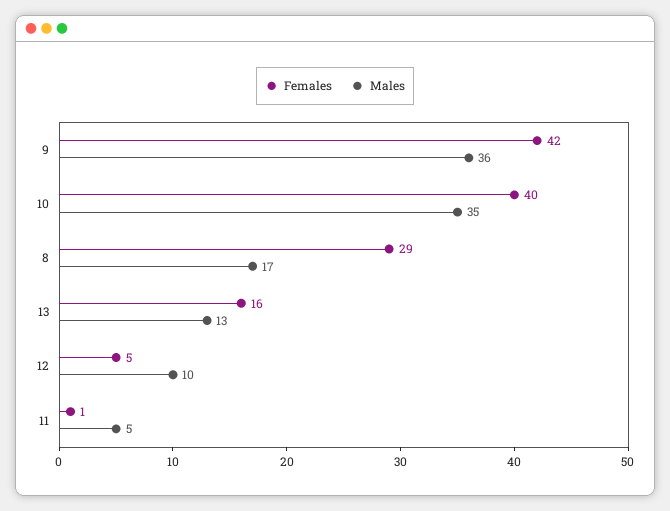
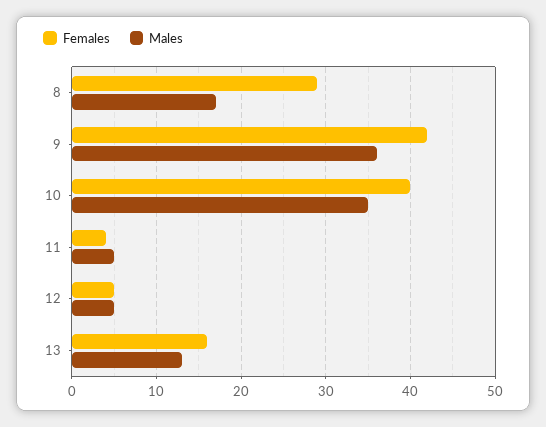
Males, 12: 10 -> 5
Females, 11: 1 -> 4

